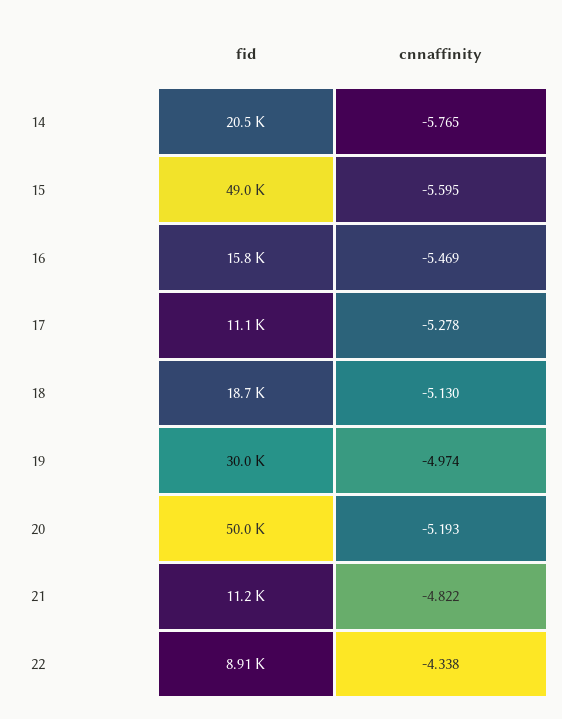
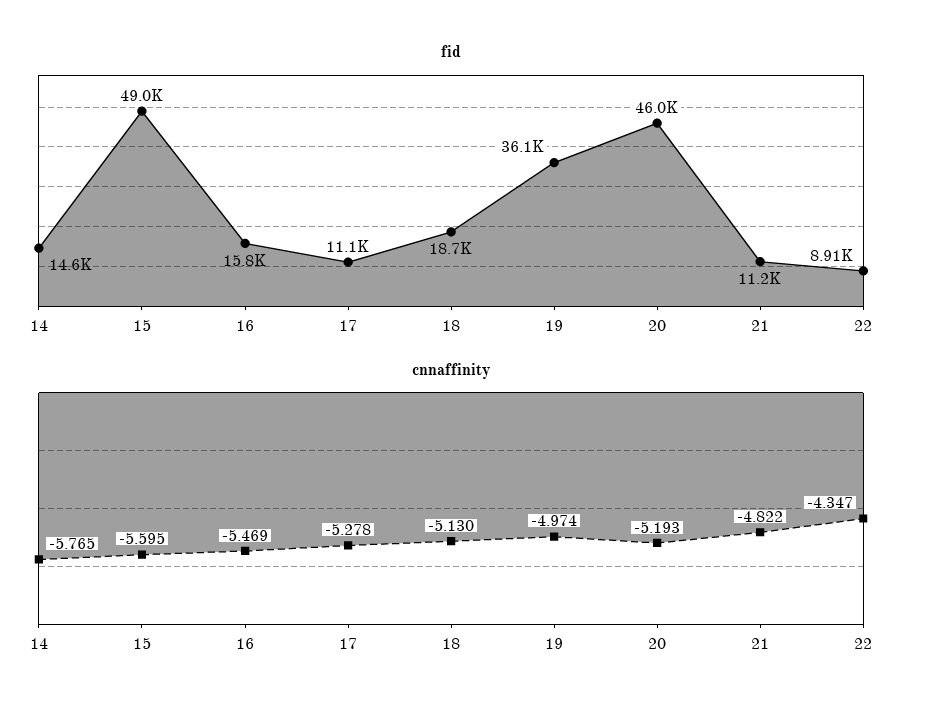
fid, 14: 20500 -> 14600
fid, 19: 30000 -> 36100
fid, 20: 50000 -> 46000
cnnaffinity, 22: -4.338 -> -4.347

